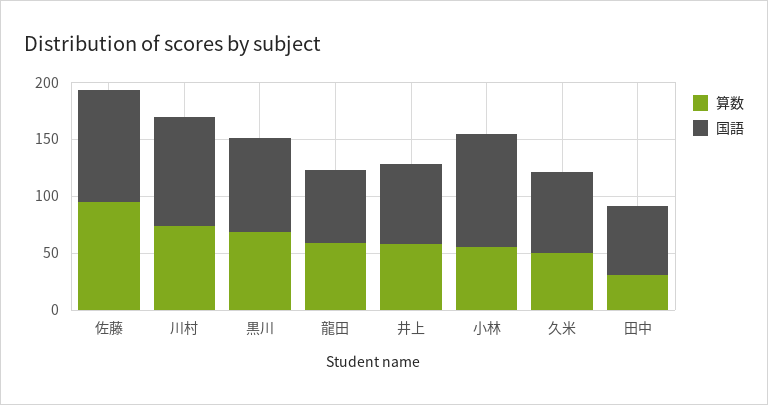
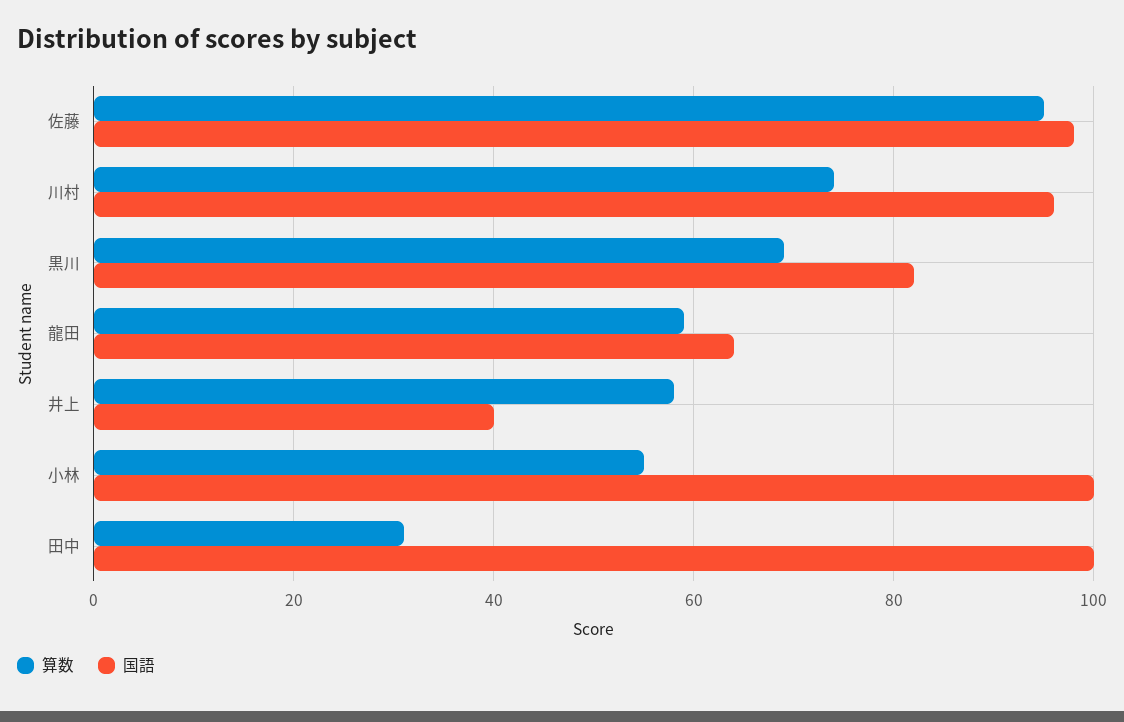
国語, 井上: 70 -> 40
算数, 久米: 50 -> none
国語, 久米: 70 -> none
国語, 田中: 60 -> 100

